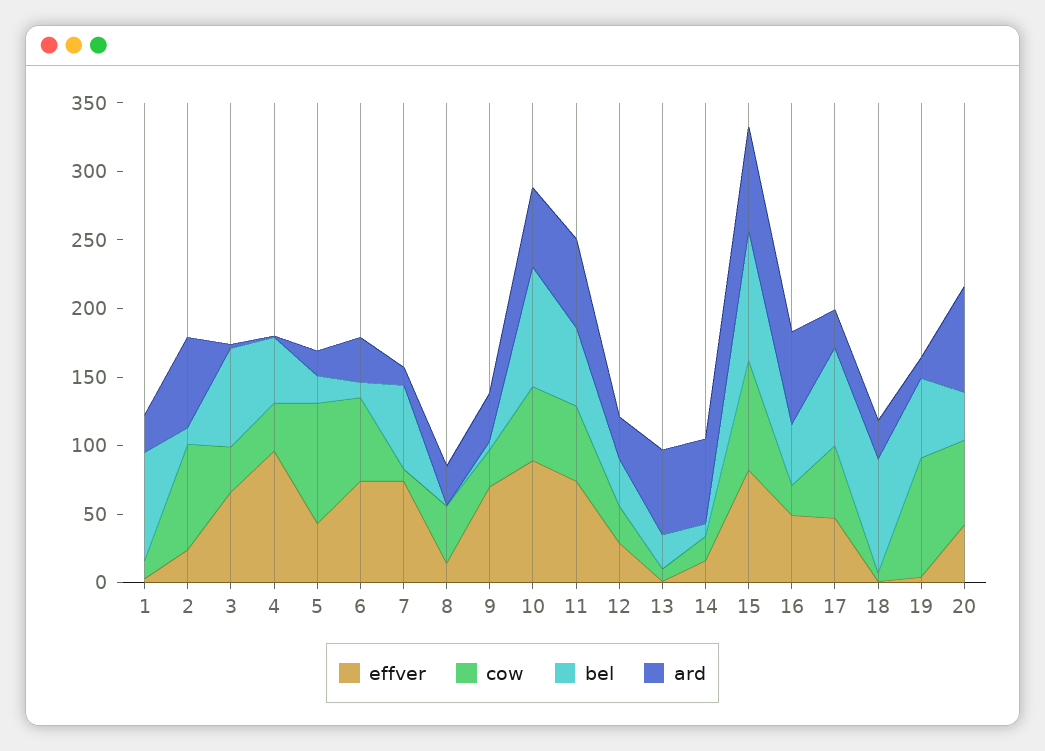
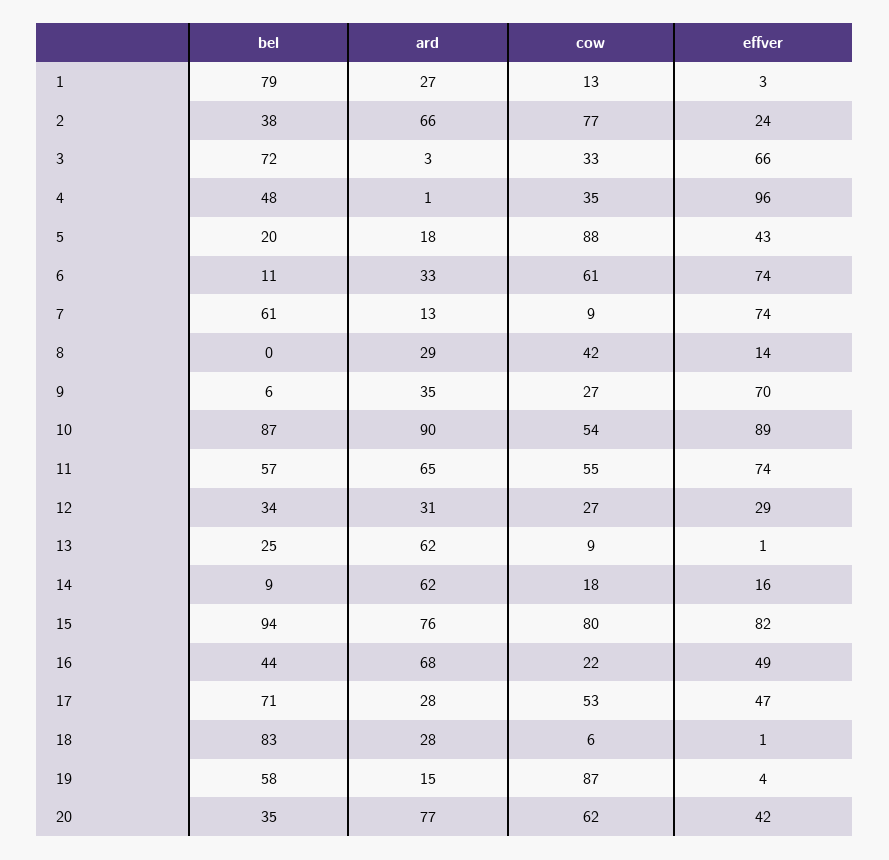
bel, 2: 10 -> 38
ard, 10: 60 -> 90

